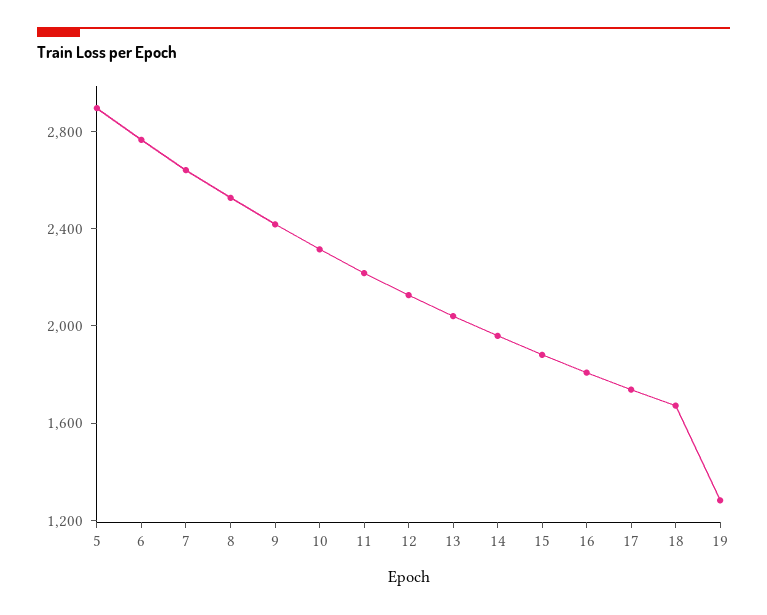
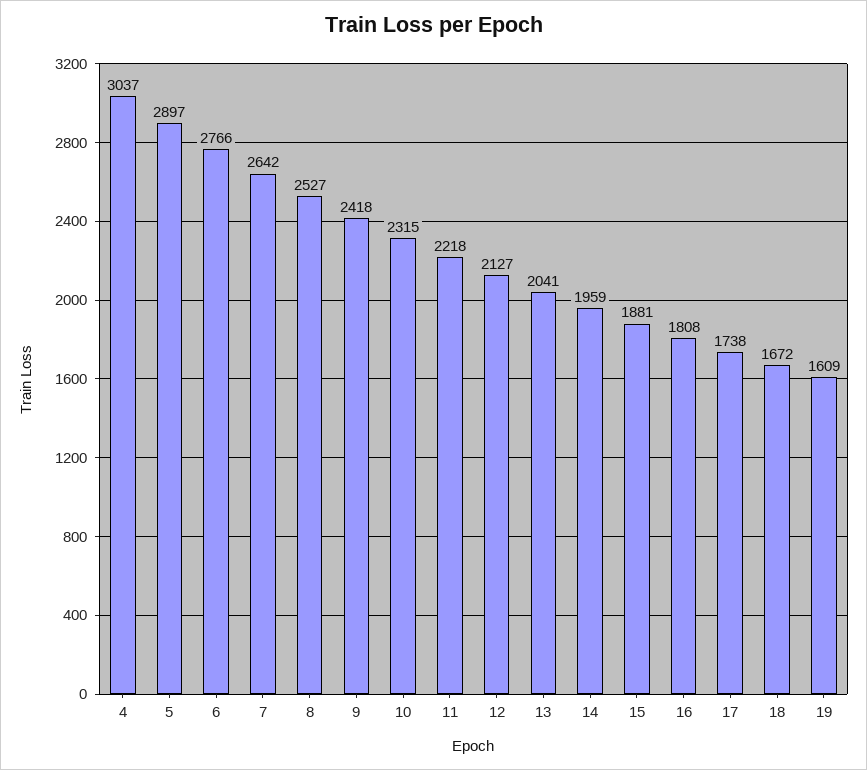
19: 1300 -> 1609
4: none -> 3037

